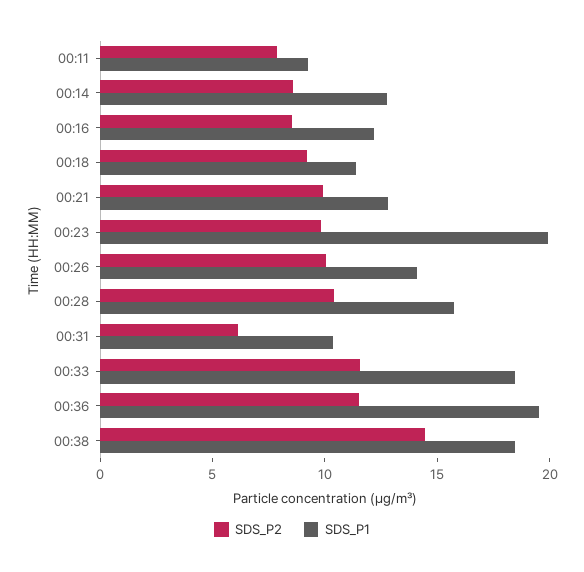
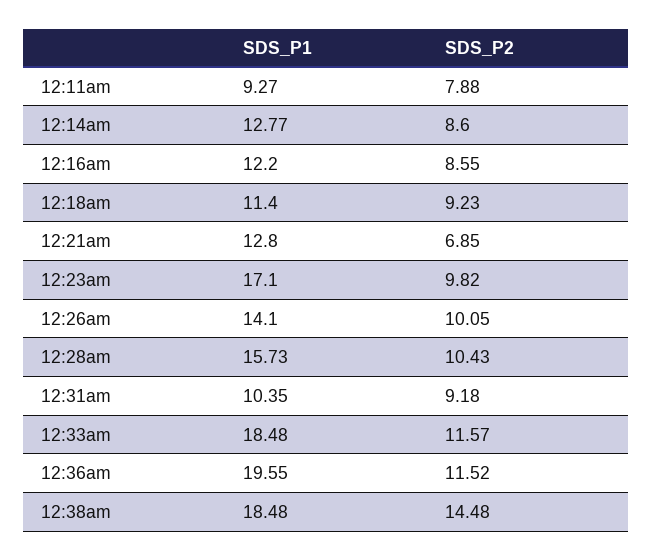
SDS_P2, 00:21: 10 -> 6.85
SDS_P1, 00:23: 20 -> 17.1
SDS_P2, 00:31: 6 -> 9.18

